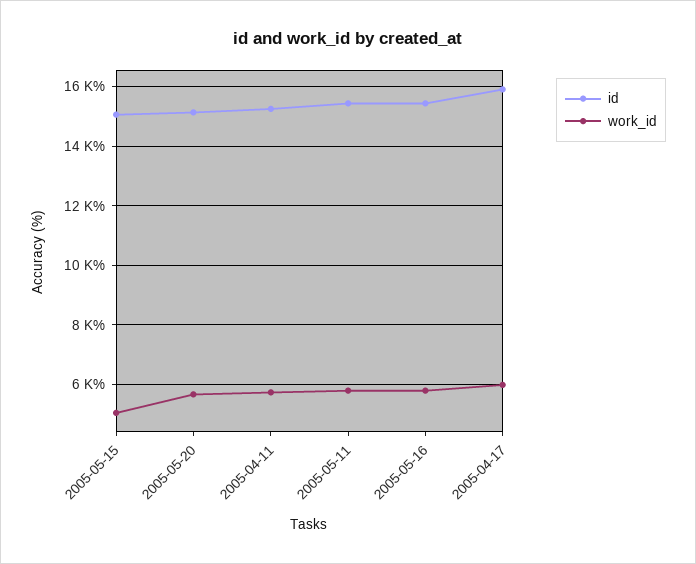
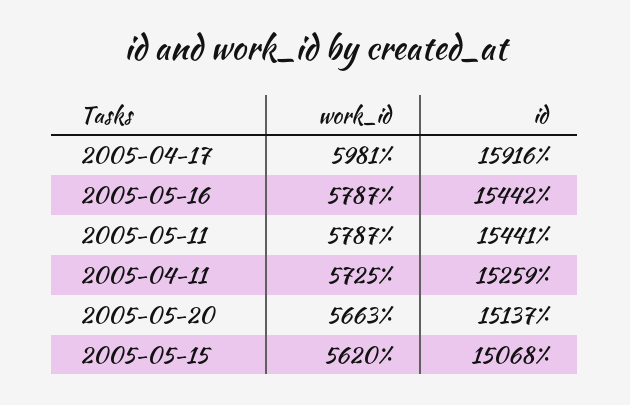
work_id, 2005-05-15: 5000 -> 5620

